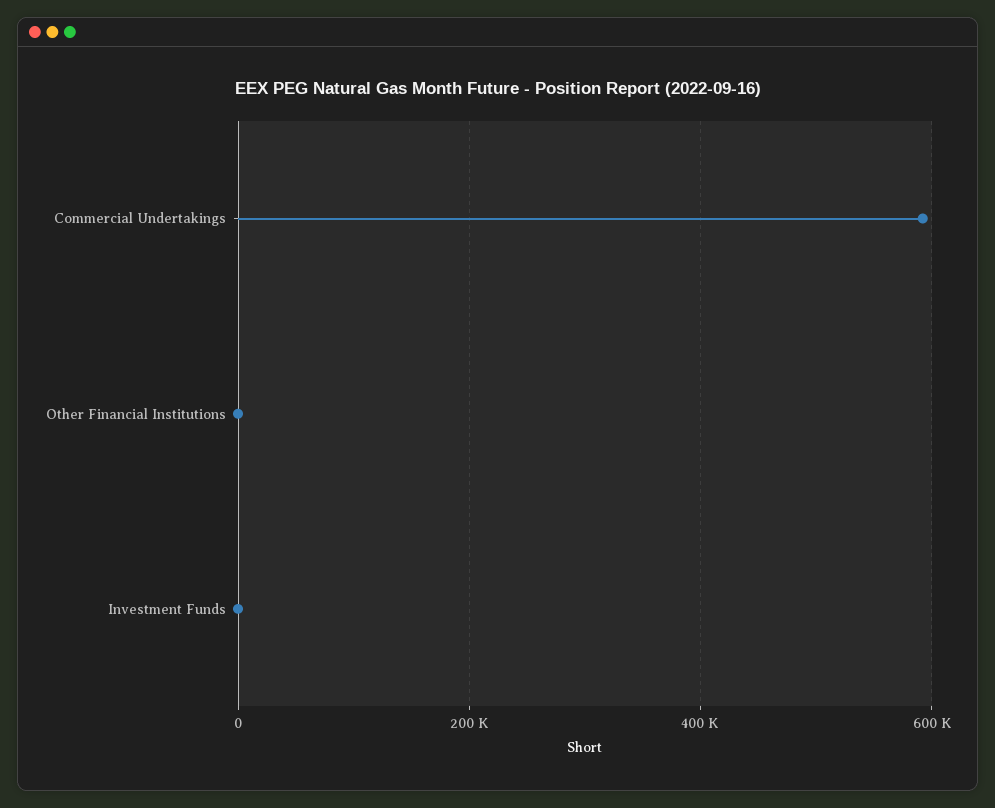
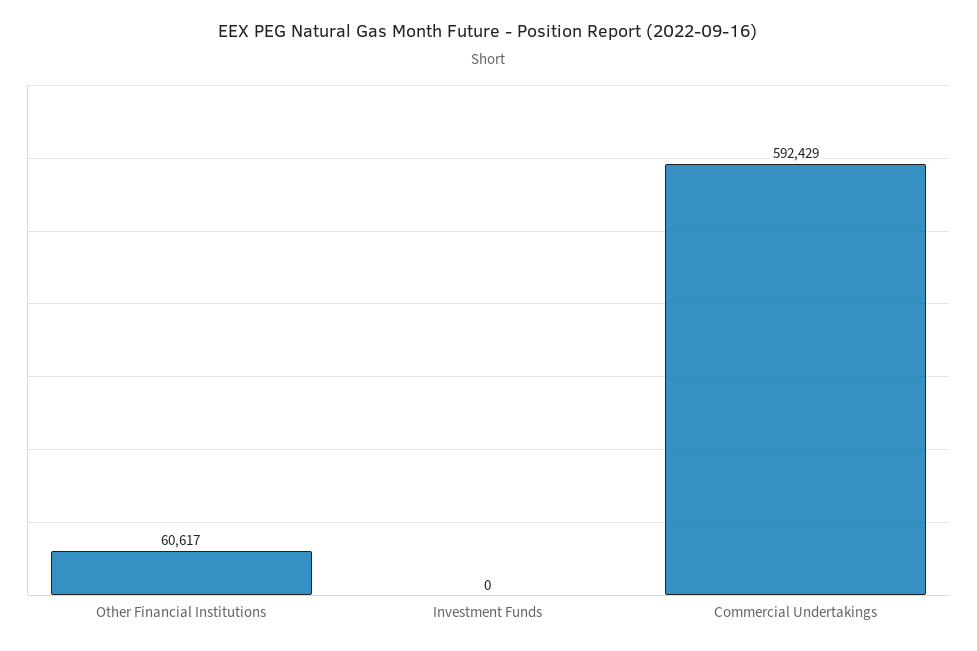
Other Financial Institutions: 0 -> 60617

